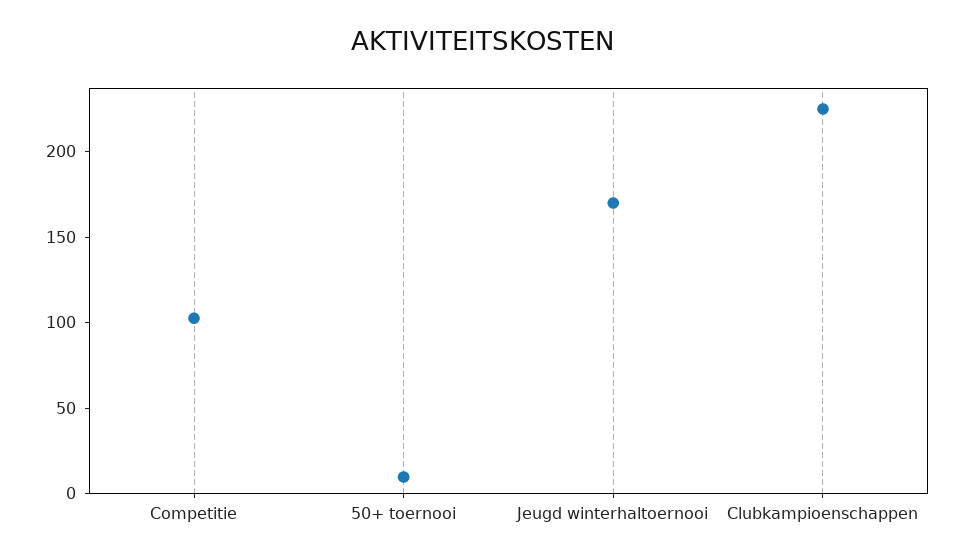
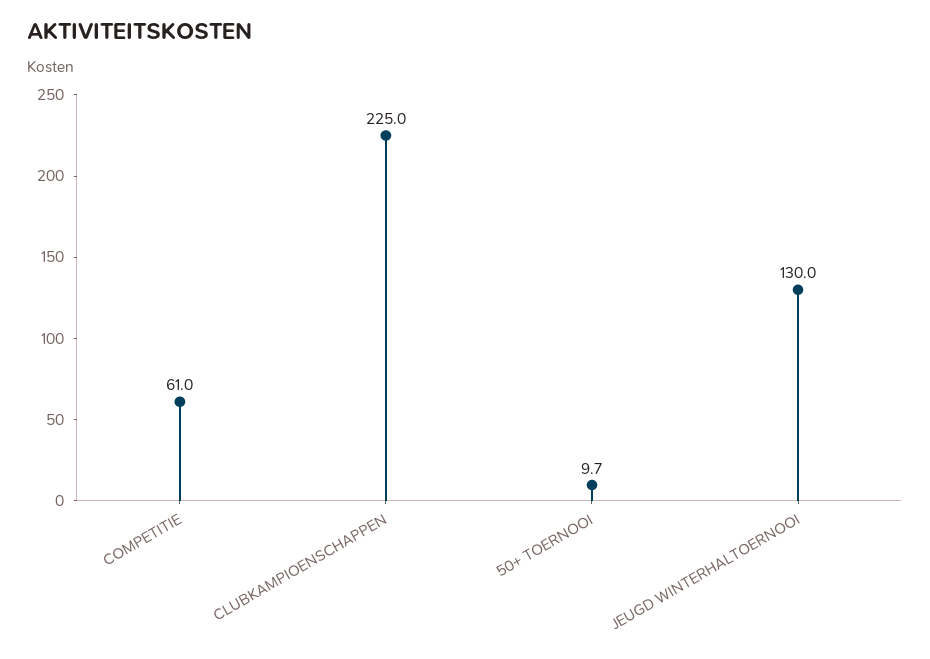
Competitie: 100 -> 61
Jeugd winterhaltoernooi: 170 -> 130

